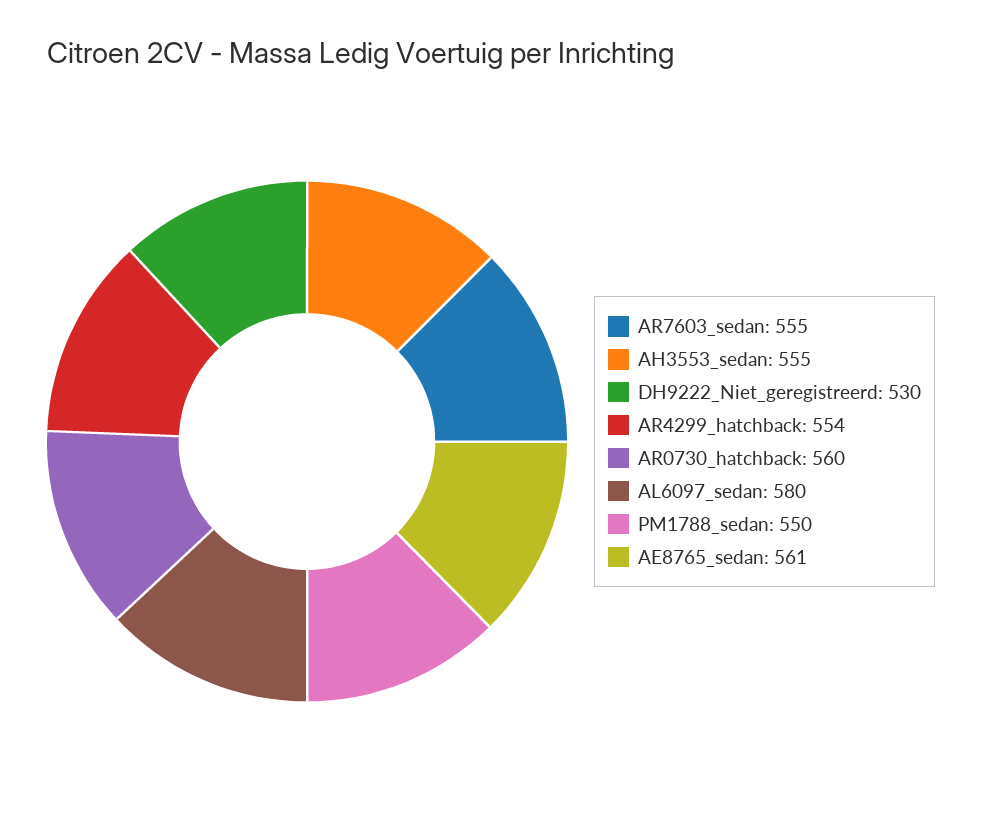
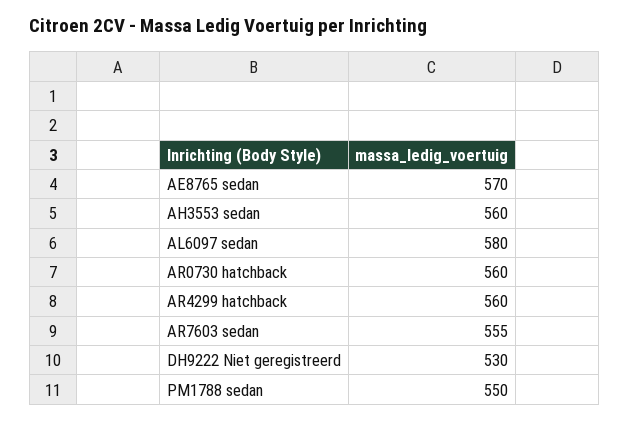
AH3553_sedan: 555 -> 560
AR4299_hatchback: 554 -> 560
AE8765_sedan: 561 -> 570

